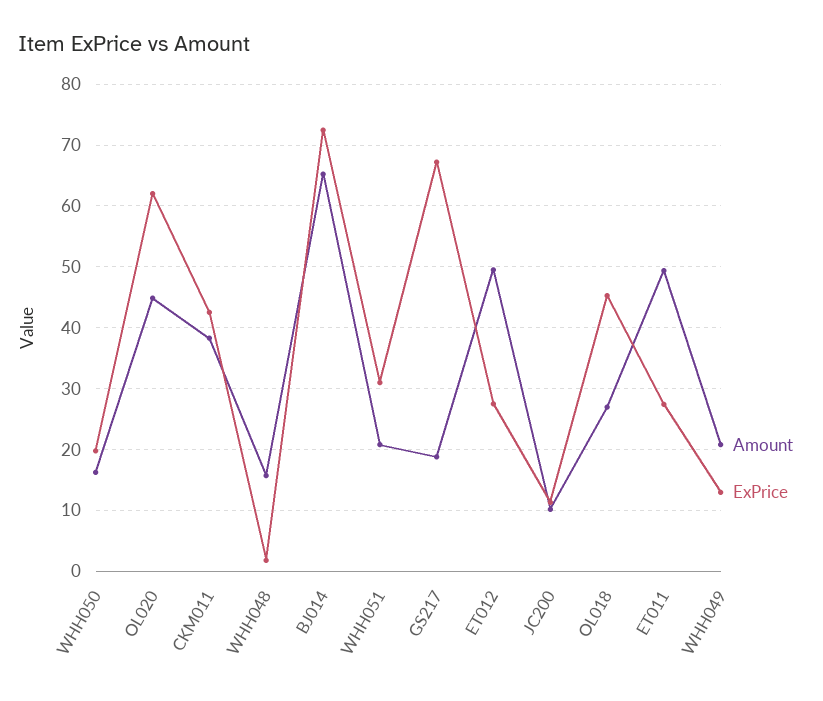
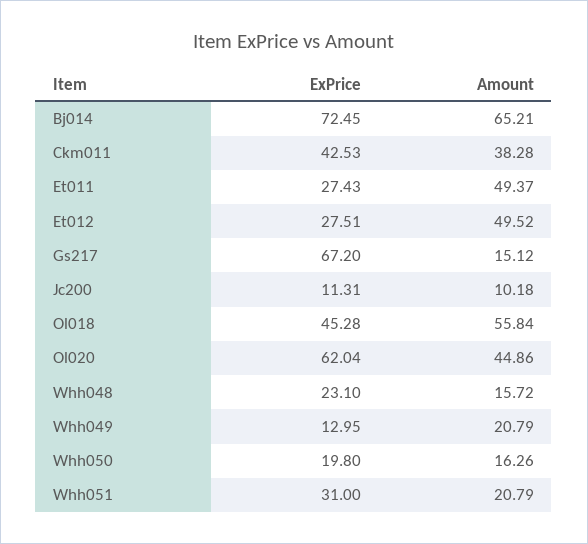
ExPrice, WHH048: 2 -> 23.1
Amount, GS217: 19 -> 15.12
Amount, OL018: 27 -> 55.84

